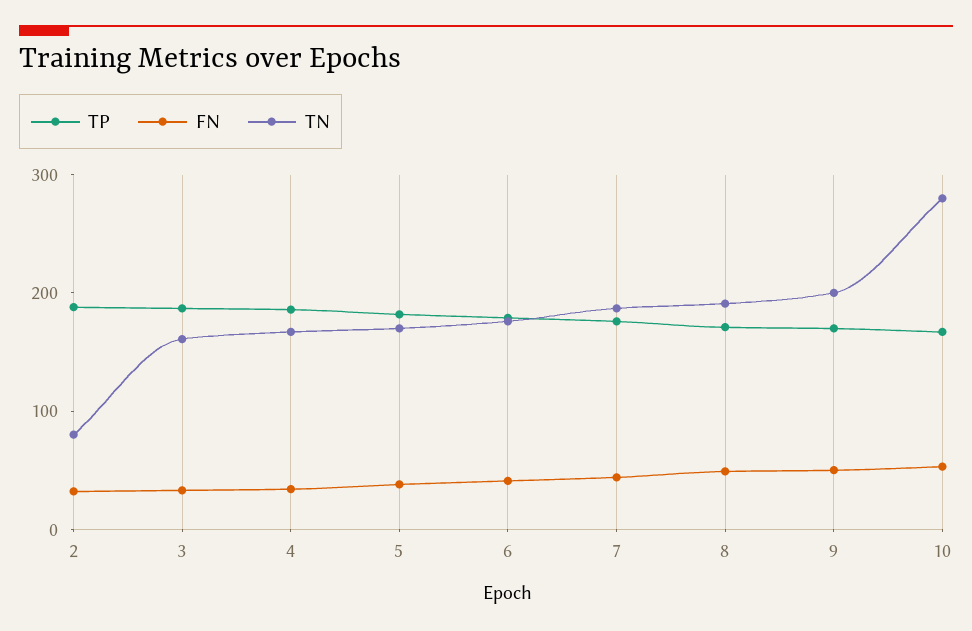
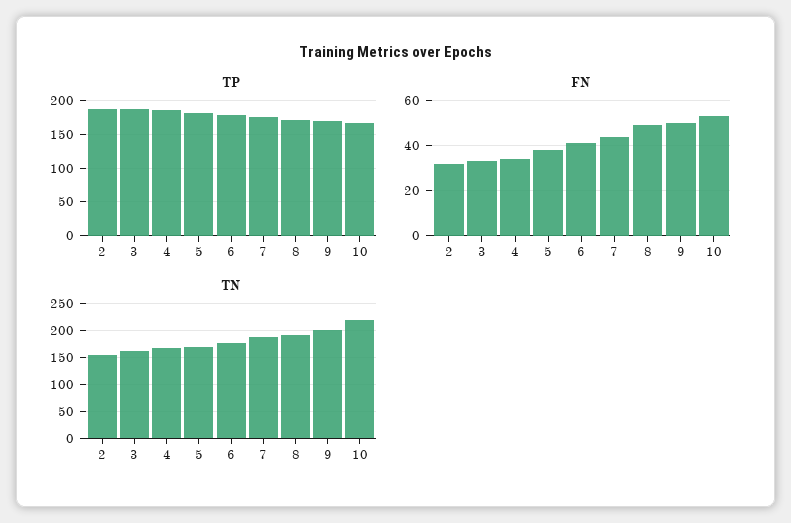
TN, 2: 80 -> 150
TN, 10: 280 -> 225

